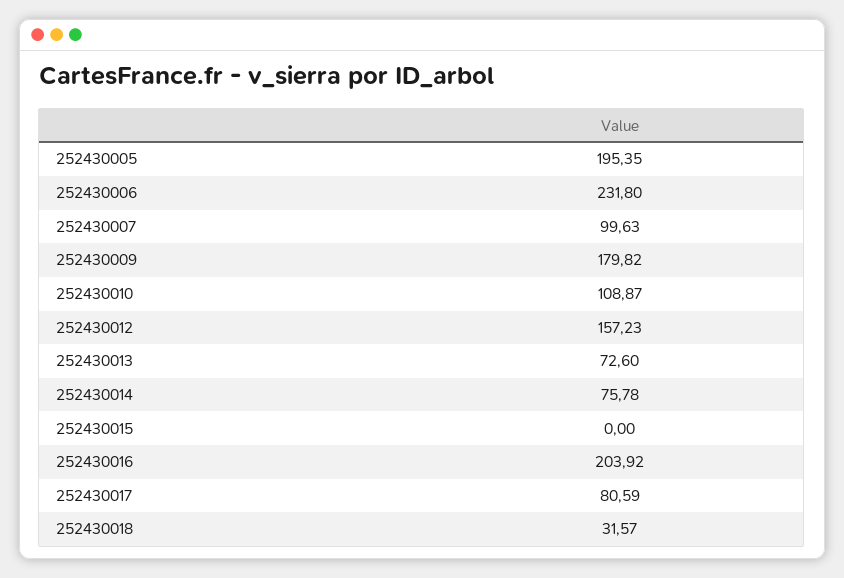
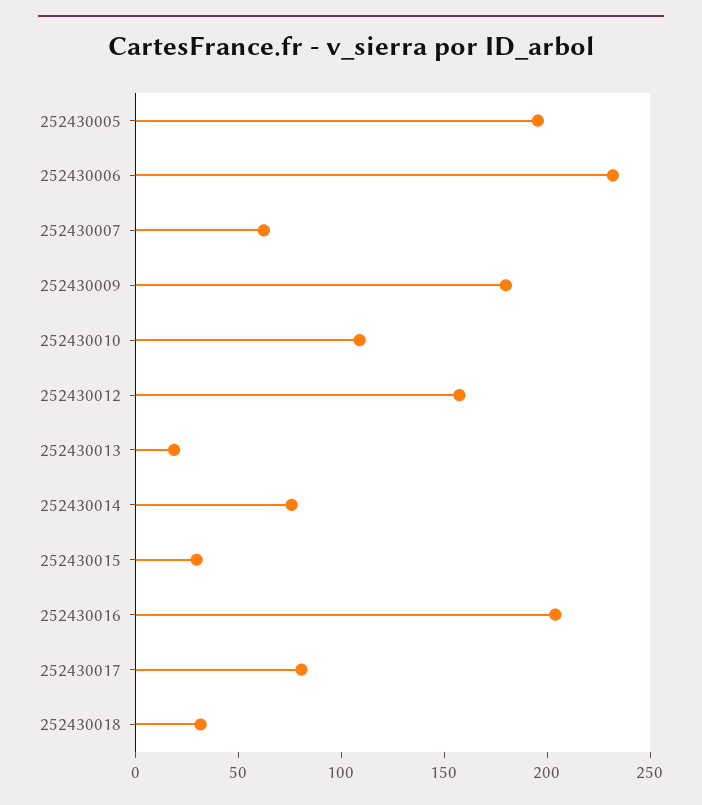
252430007: 99.63 -> 60
252430013: 72.6 -> 20
252430015: 0 -> 30

